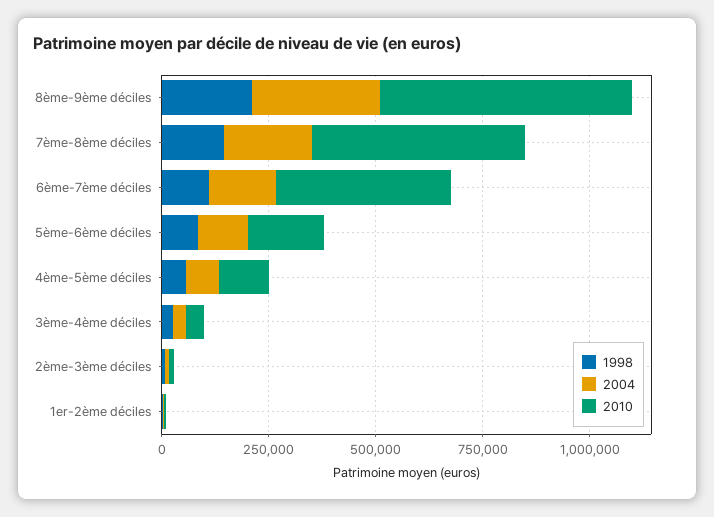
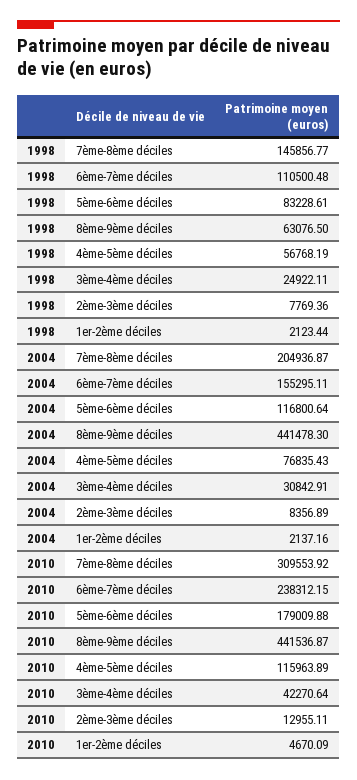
1998, 8ème-9ème déciles: 200000 -> 63076.5
2004, 8ème-9ème déciles: 300000 -> 441478.3
2010, 8ème-9ème déciles: 600000 -> 441536.87
2010, 7ème-8ème déciles: 500000 -> 309553.92
2010, 6ème-7ème déciles: 400000 -> 238312.15

